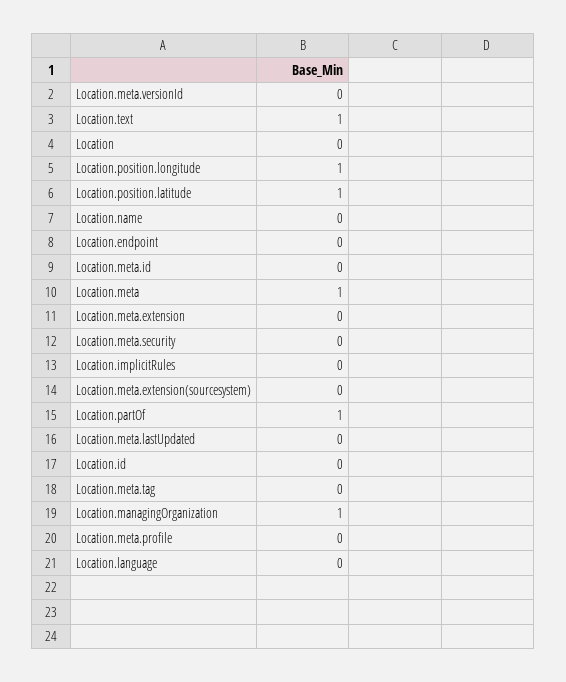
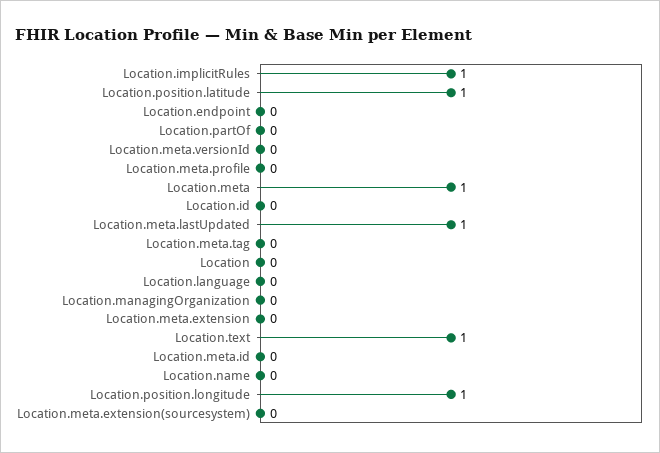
Location.meta.security: 0 -> none
Location.implicitRules: 0 -> 1
Location.partOf: 1 -> 0
Location.meta.lastUpdated: 0 -> 1
Location.managingOrganization: 1 -> 0

